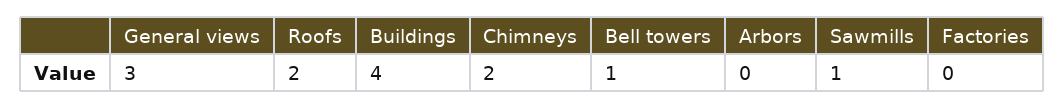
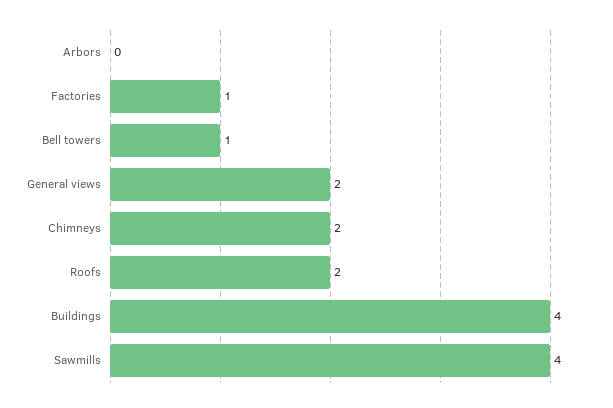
General views: 3 -> 2
Sawmills: 1 -> 4
Factories: 0 -> 1

